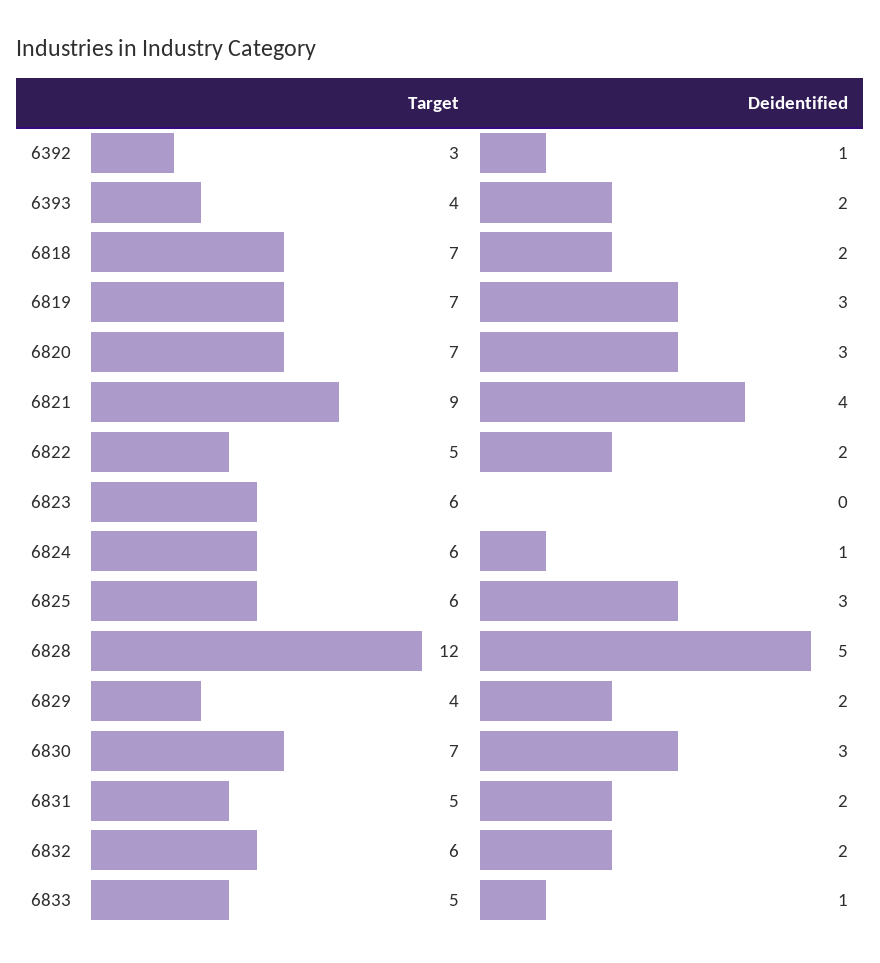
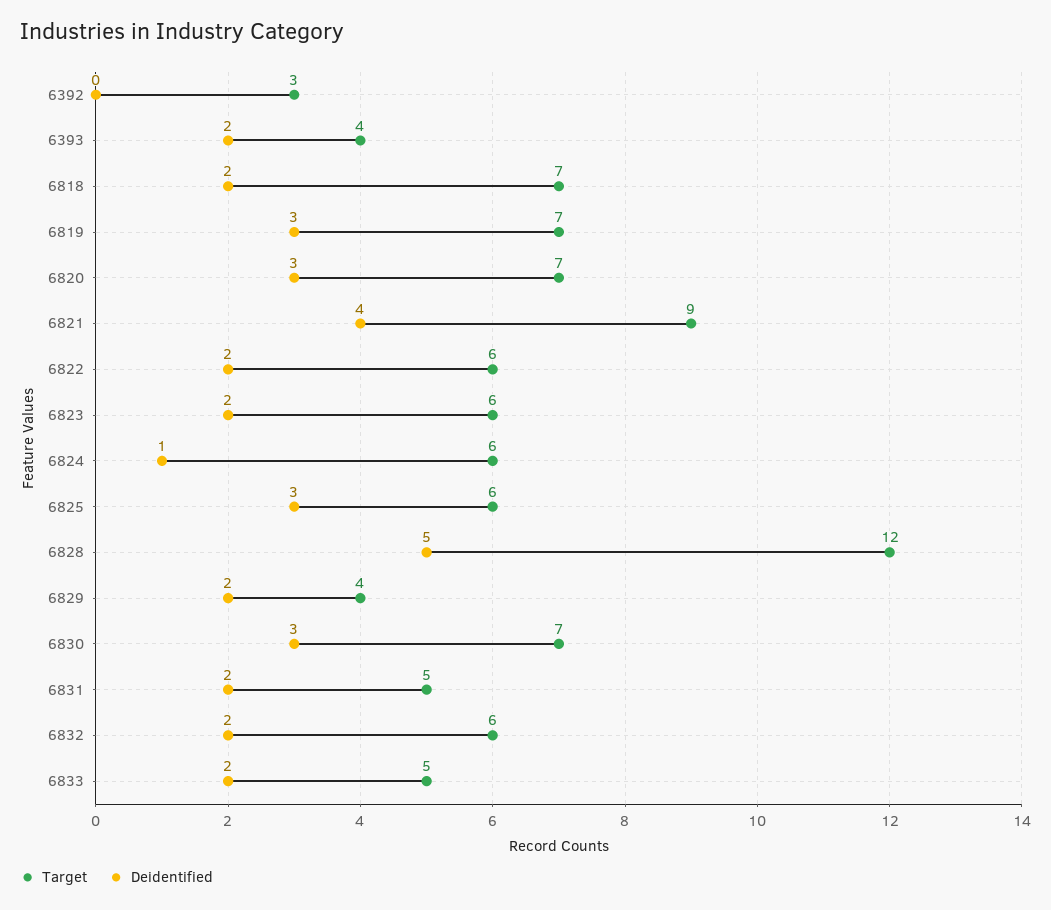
Deidentified, 6392: 1 -> 0
Target, 6822: 5 -> 6
Deidentified, 6823: 0 -> 2
Deidentified, 6833: 1 -> 2

